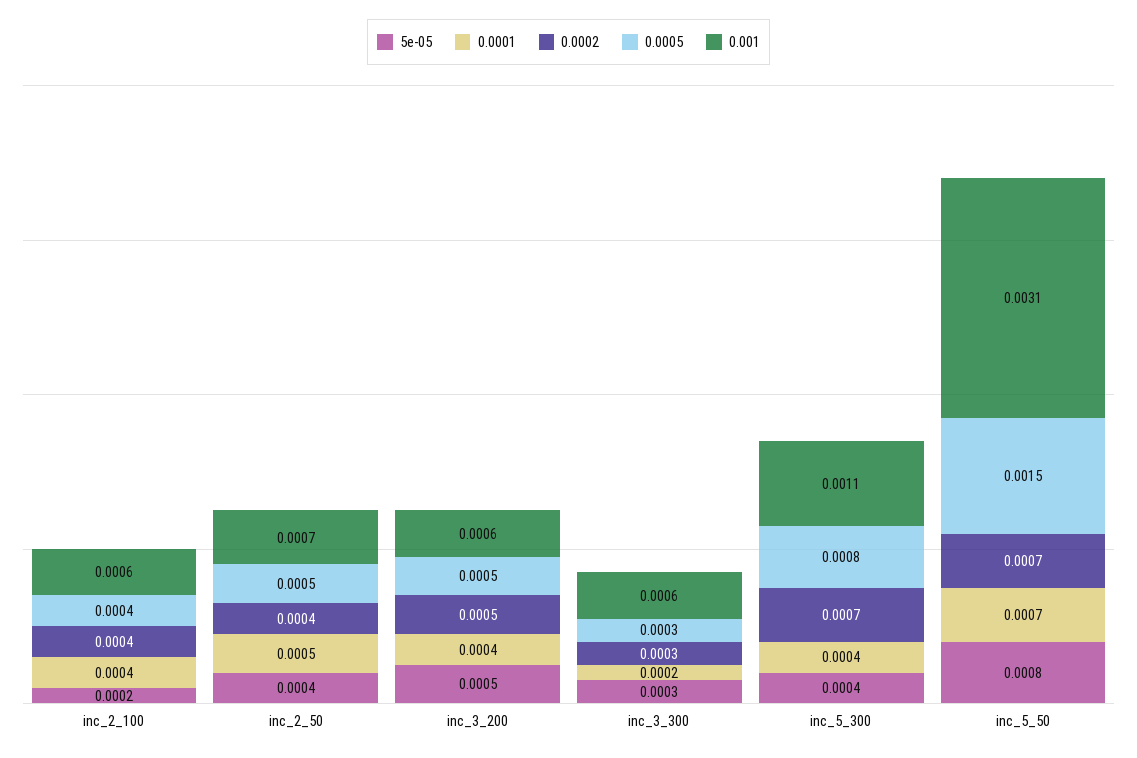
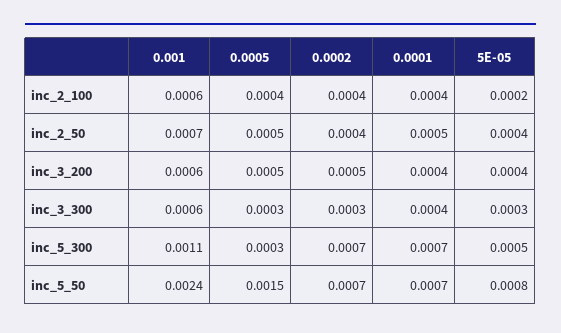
5e-05, inc_3_200: 0.0005 -> 0.0004
0.0001, inc_3_300: 0.0002 -> 0.0004
5e-05, inc_5_300: 0.0004 -> 0.0005
0.0001, inc_5_300: 0.0004 -> 0.0007
0.0005, inc_5_300: 0.0008 -> 0.0003
0.001, inc_5_50: 0.0031 -> 0.0024

